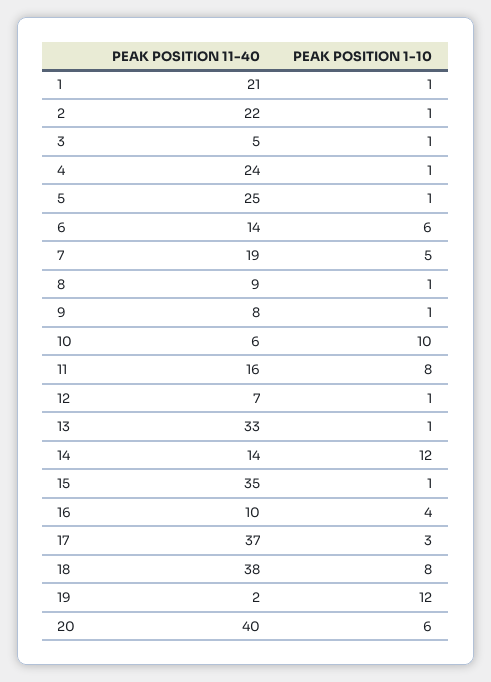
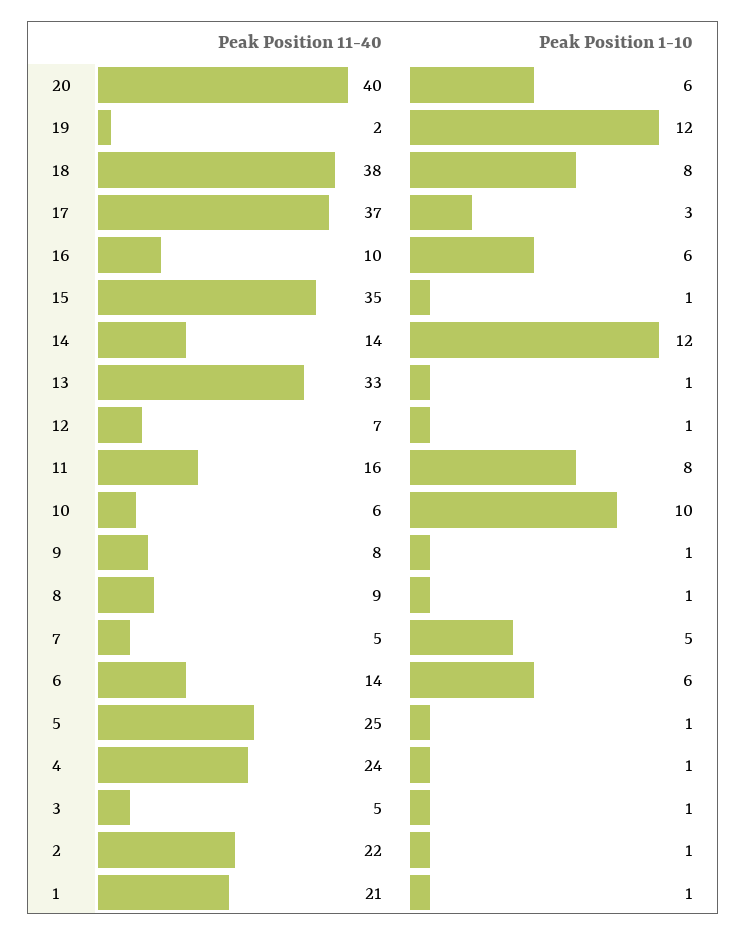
PEAK POSITION 11-40, 7: 19 -> 5
PEAK POSITION 1-10, 16: 4 -> 6

